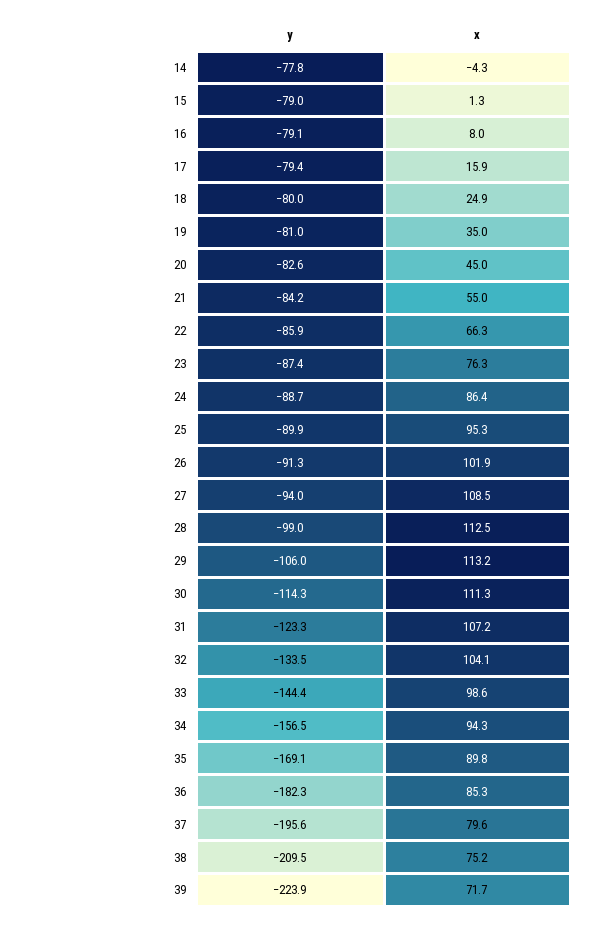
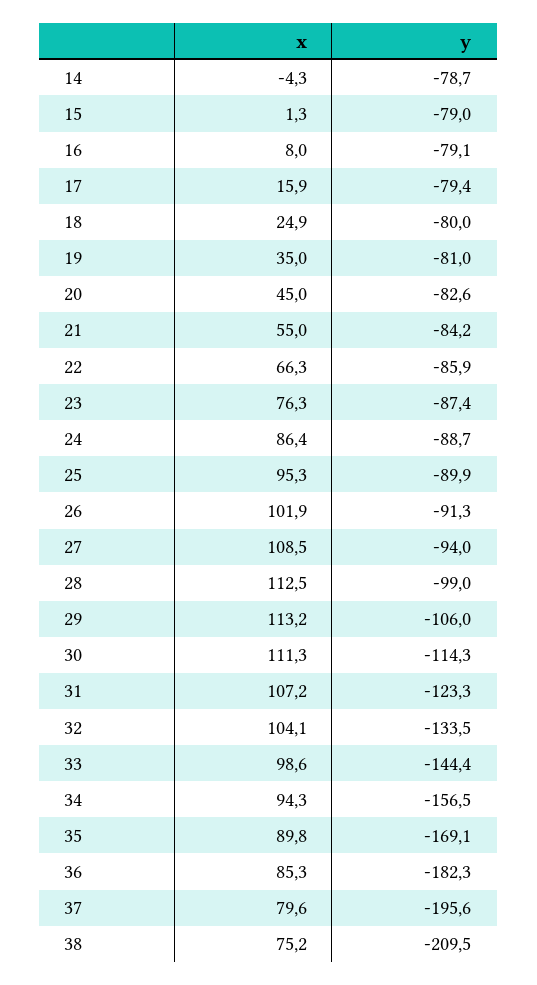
y, 14: -77.8 -> -78.7
y, 39: -223.9 -> none
x, 39: 71.7 -> none

